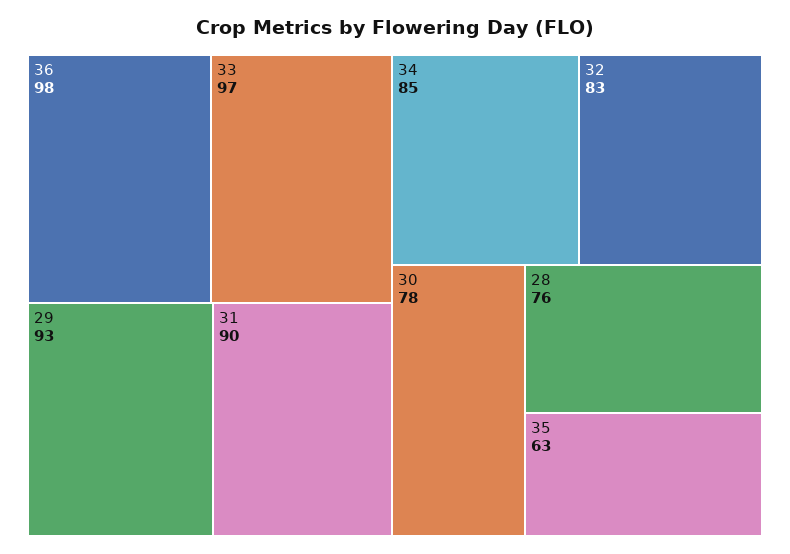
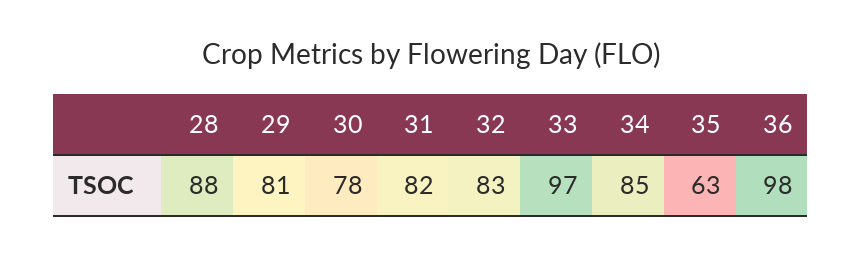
29: 93 -> 81
31: 90 -> 82
28: 76 -> 88

